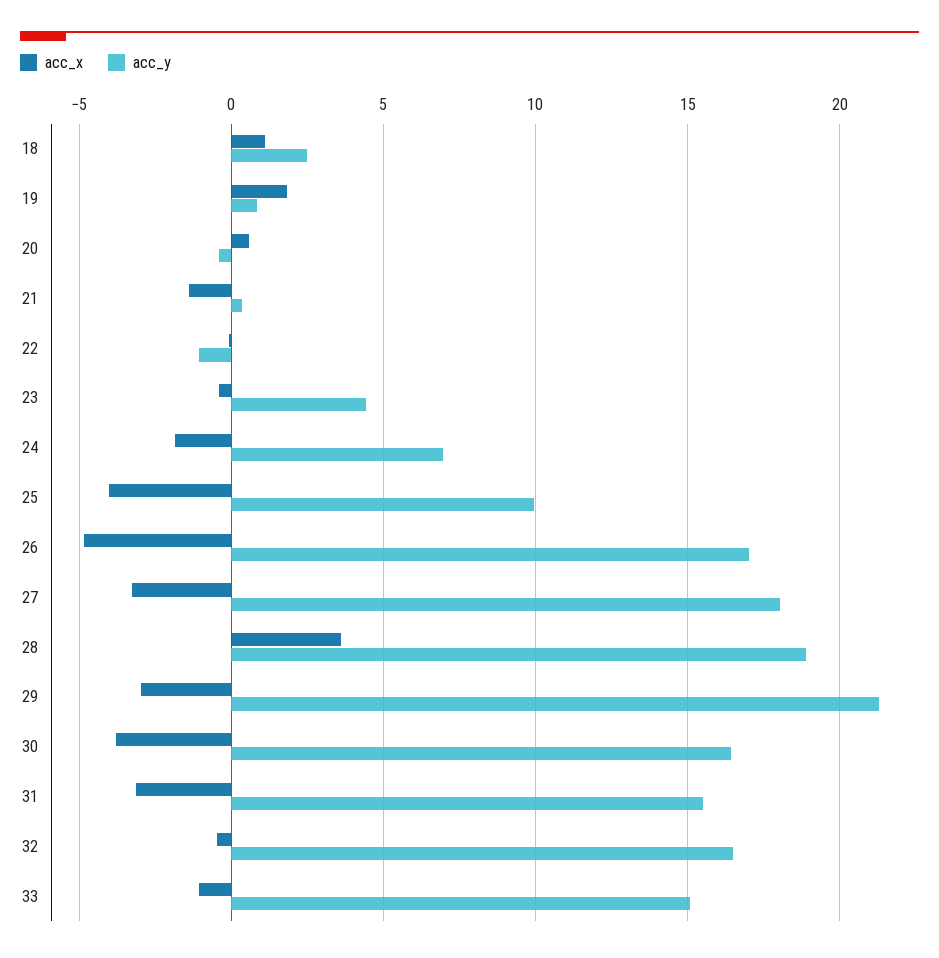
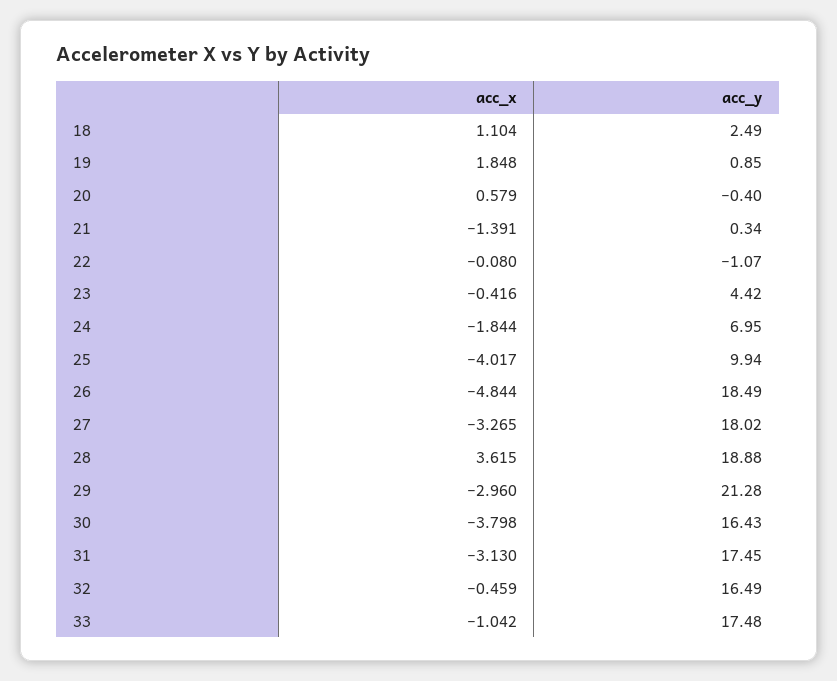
acc_y, 26: 17 -> 18.49
acc_y, 31: 15.5 -> 17.45
acc_y, 33: 15 -> 17.48

